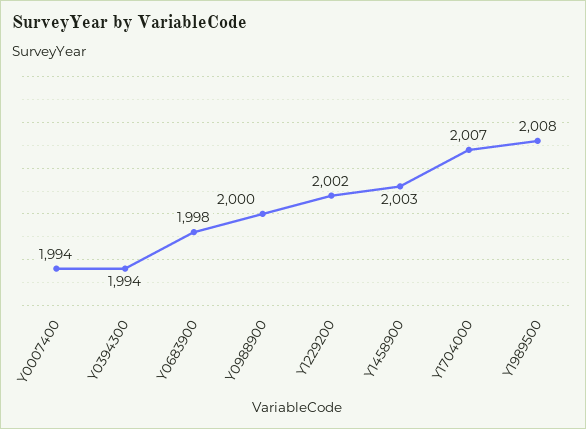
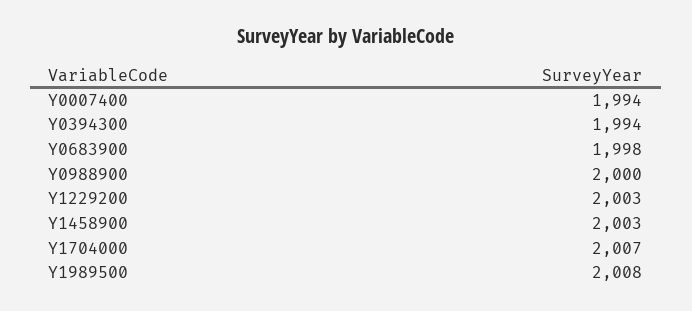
Y1229200: 2002 -> 2003

